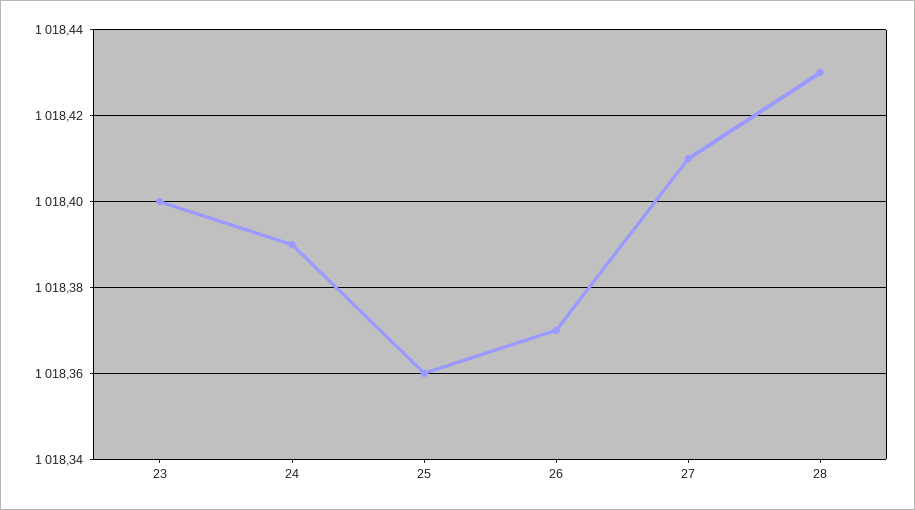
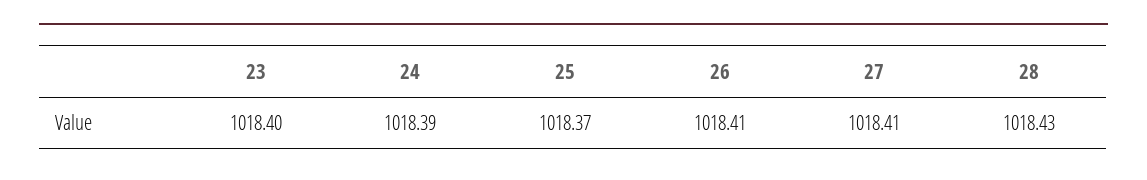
25: 1018.36 -> 1018.37
26: 1018.37 -> 1018.41

